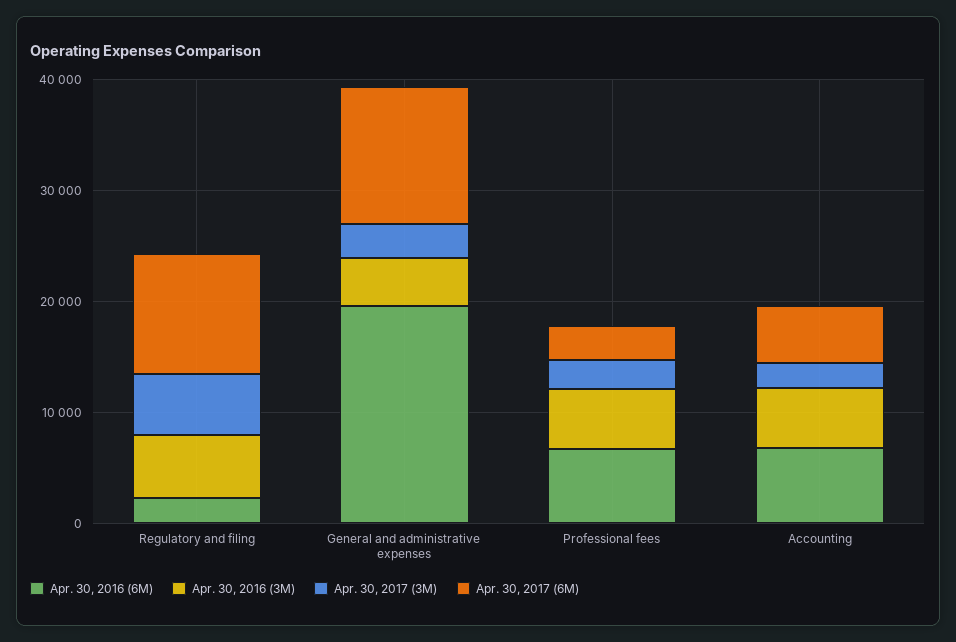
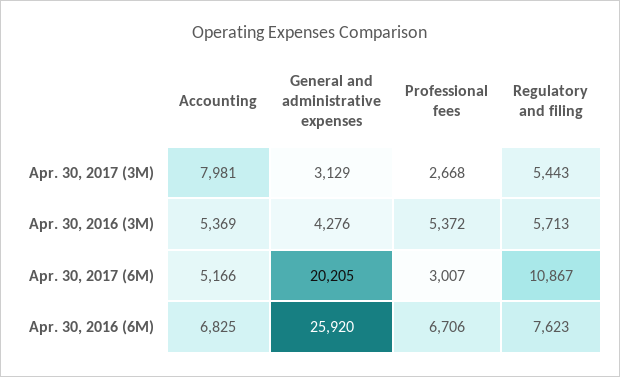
Apr. 30, 2016 (6M), Regulatory and filing: 2000 -> 7623
Apr. 30, 2016 (6M), General and administrative expenses: 20000 -> 25920
Apr. 30, 2017 (6M), General and administrative expenses: 12000 -> 20205
Apr. 30, 2017 (3M), Accounting: 2000 -> 7981

